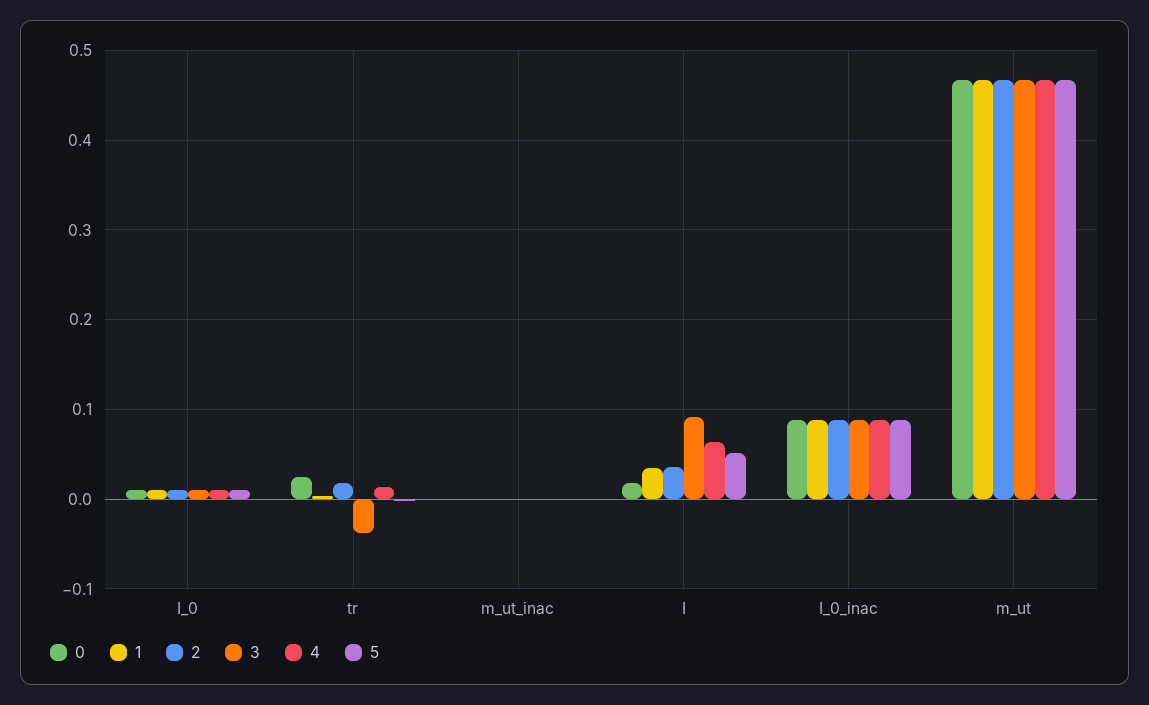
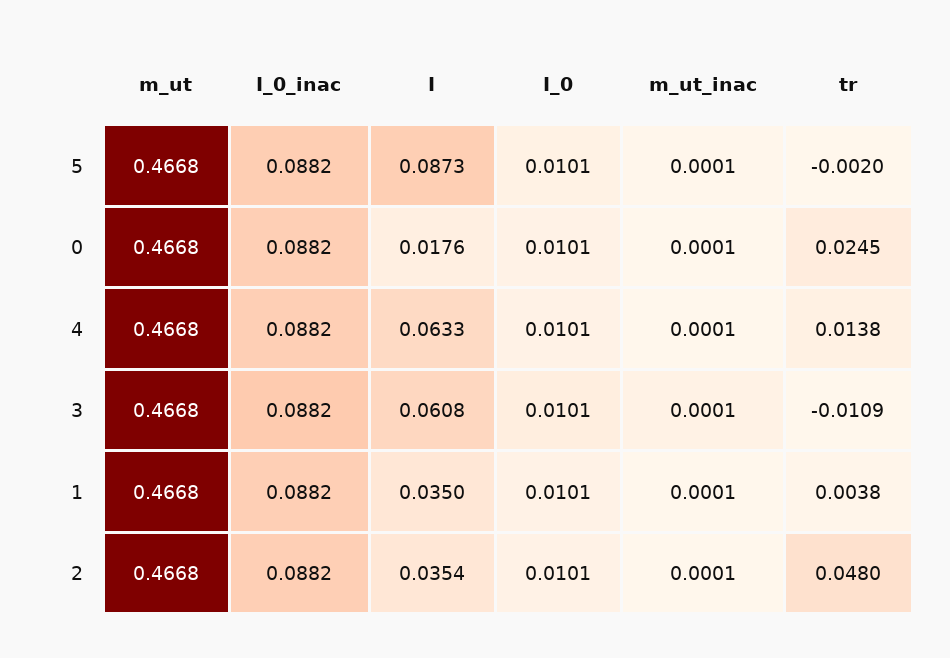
2, tr: 0.02 -> 0.048
3, tr: -0.04 -> -0.0109
3, I: 0.09 -> 0.0608
5, I: 0.05 -> 0.0873

